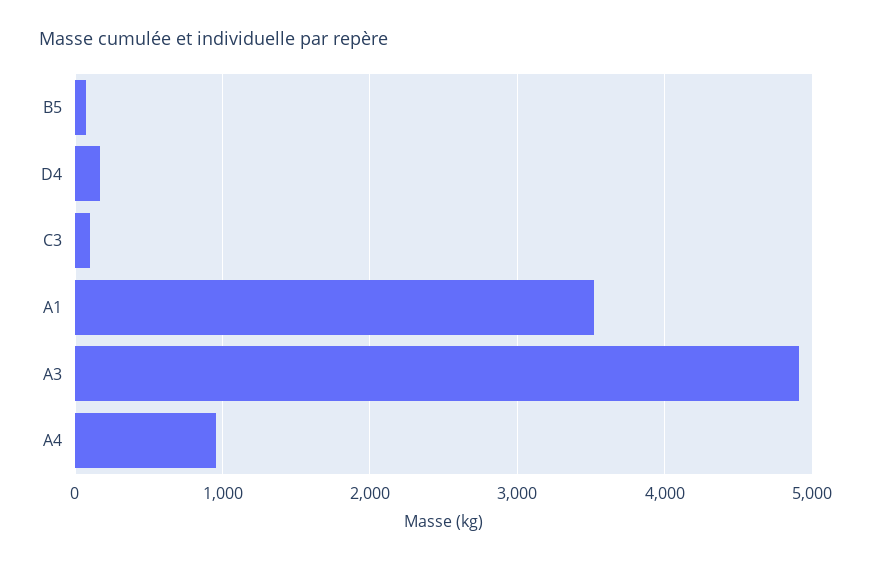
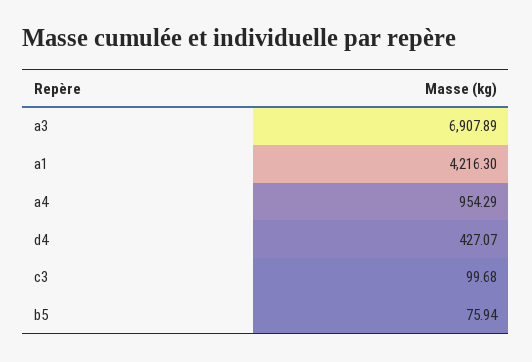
D4: 200 -> 427.07
A1: 3500 -> 4216.3
A3: 4900 -> 6907.89

